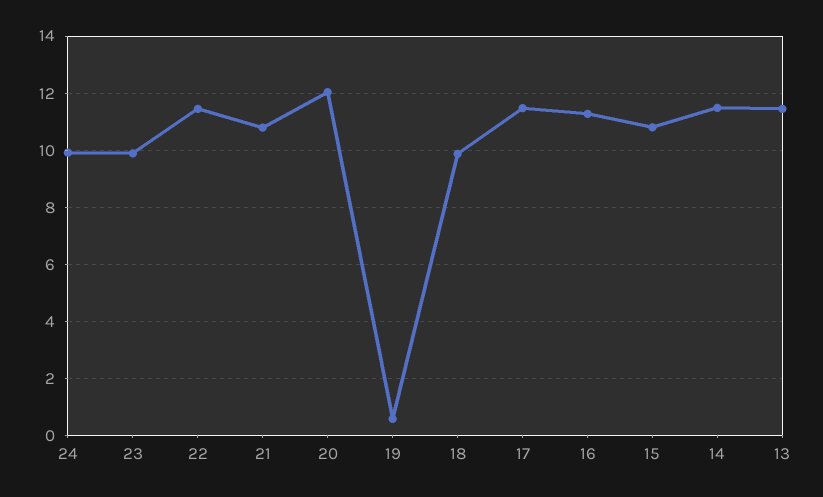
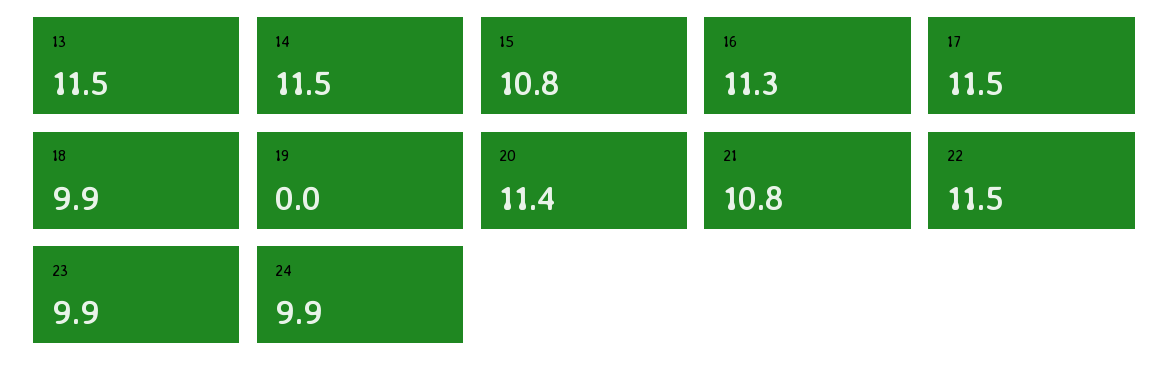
20: 12 -> 11.4
19: 0.5 -> 0

